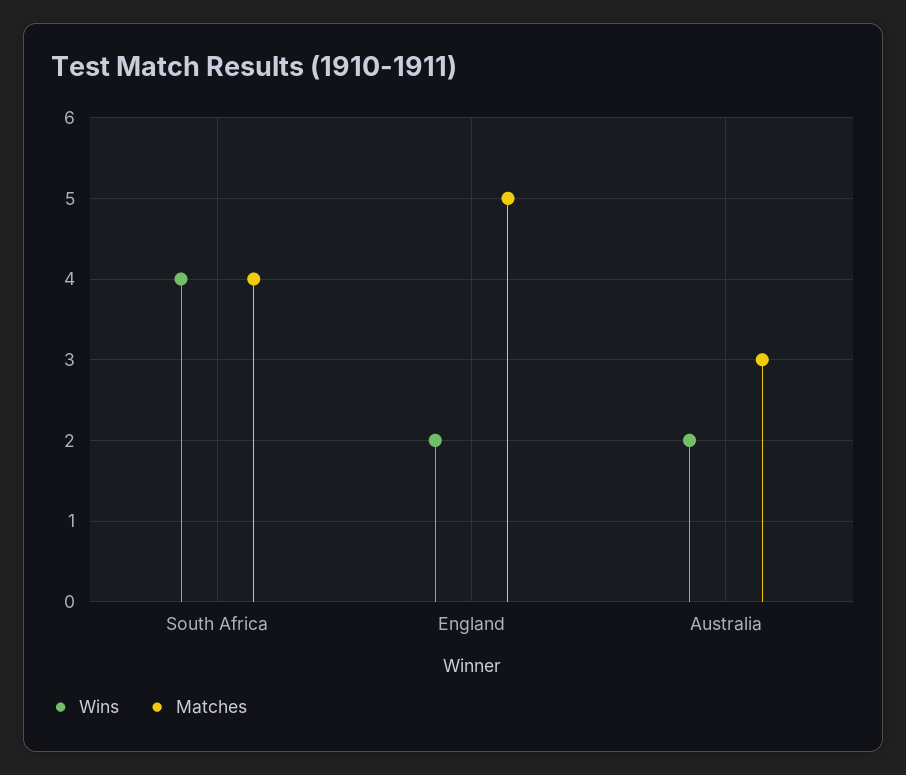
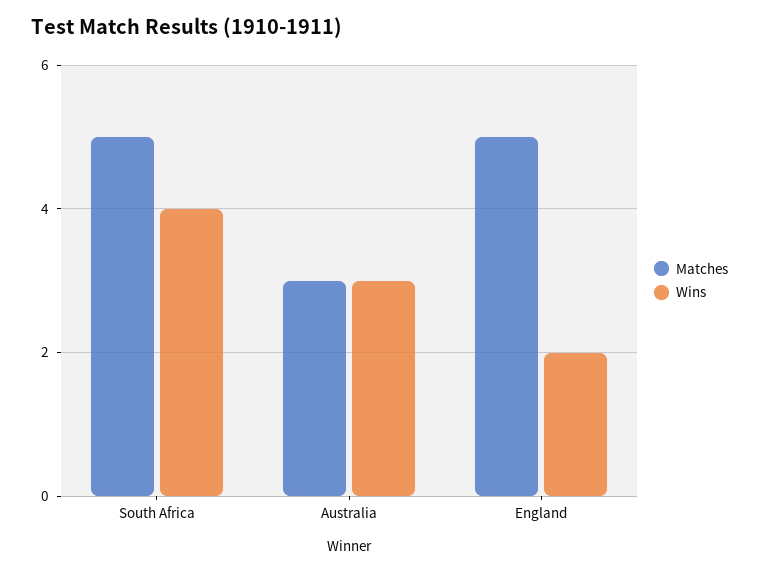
Matches, South Africa: 4 -> 5
Wins, Australia: 2 -> 3

